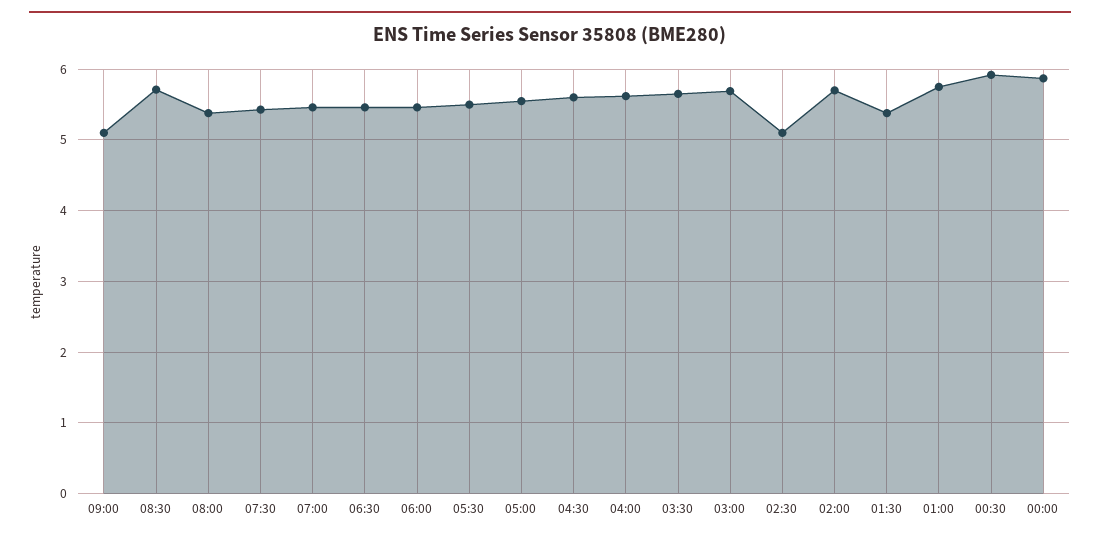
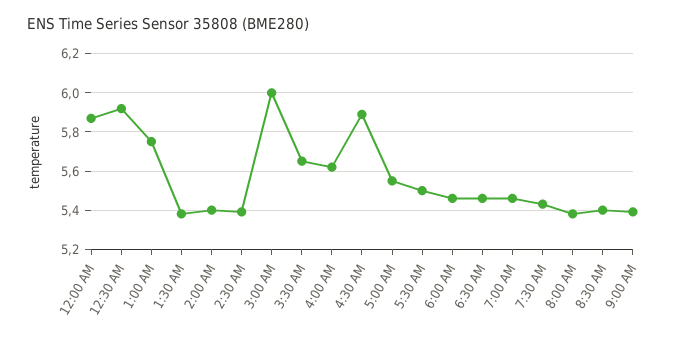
09:00: 5.1 -> 5.4
08:30: 5.7 -> 5.4
04:30: 5.6 -> 5.9
03:00: 5.7 -> 6
02:30: 5.1 -> 5.4
02:00: 5.7 -> 5.4

